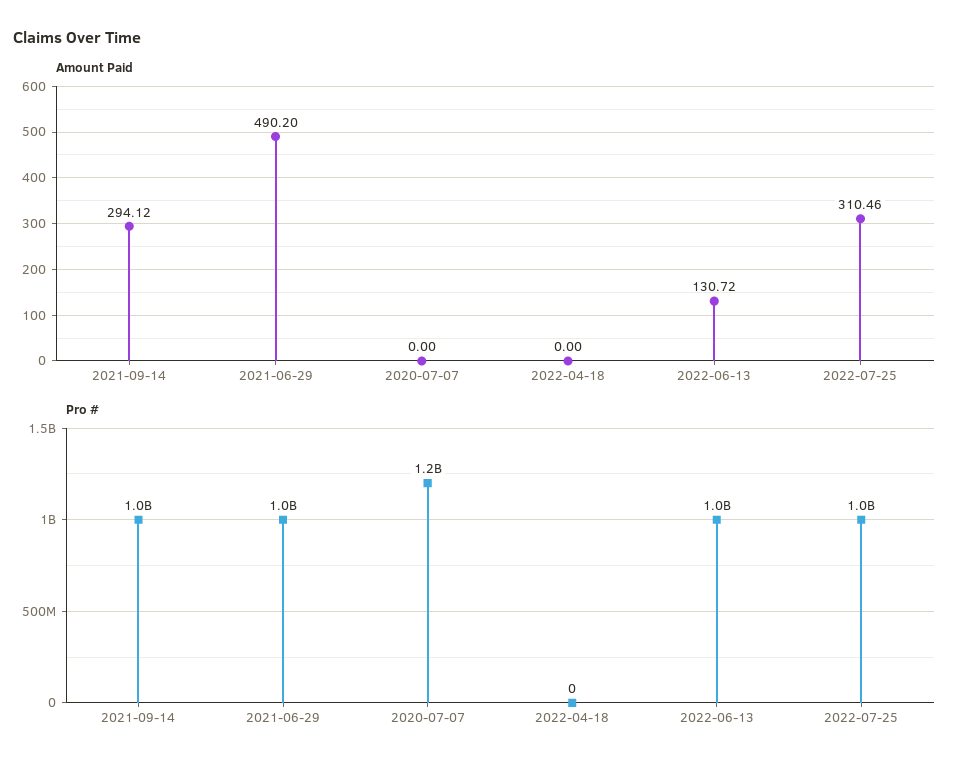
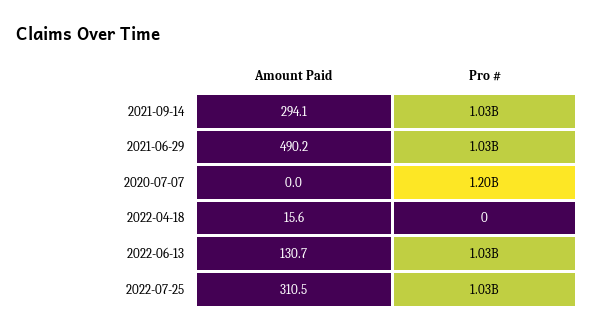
Amount Paid, 2022-04-18: 0 -> 15.6

